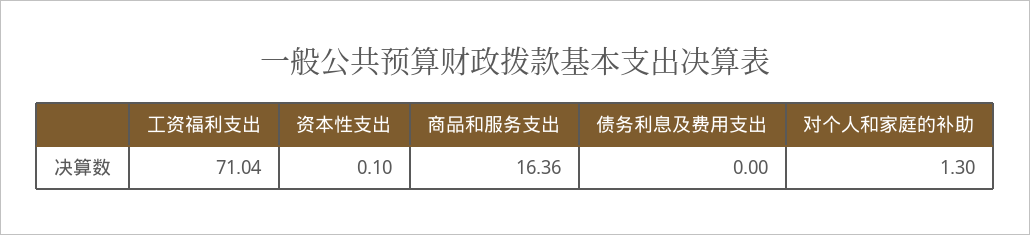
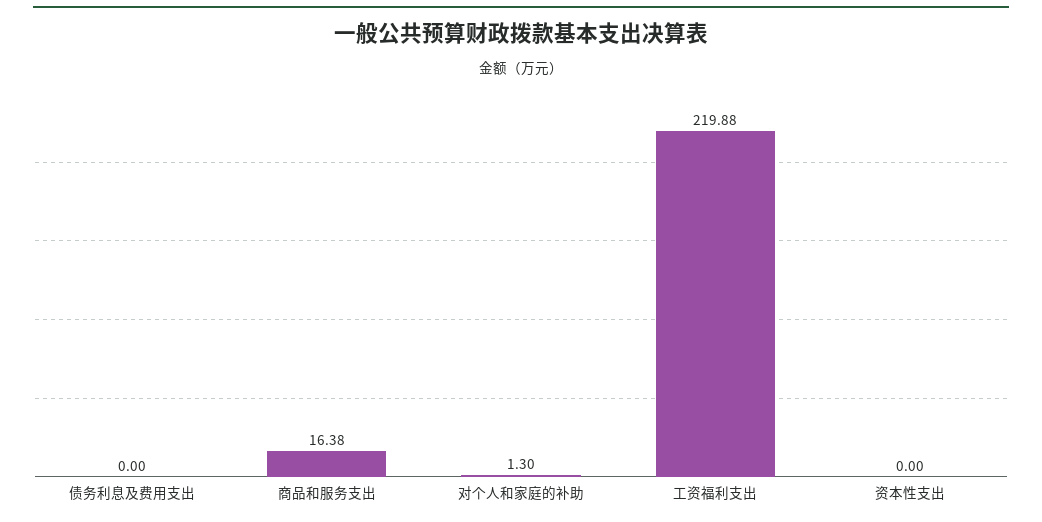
工资福利支出: 71.04 -> 219.88
资本性支出: 0.1 -> 0
商品和服务支出: 16.36 -> 16.38

